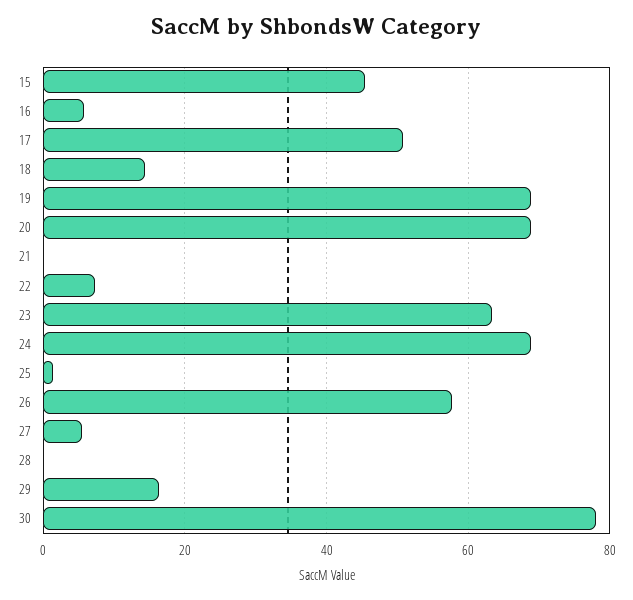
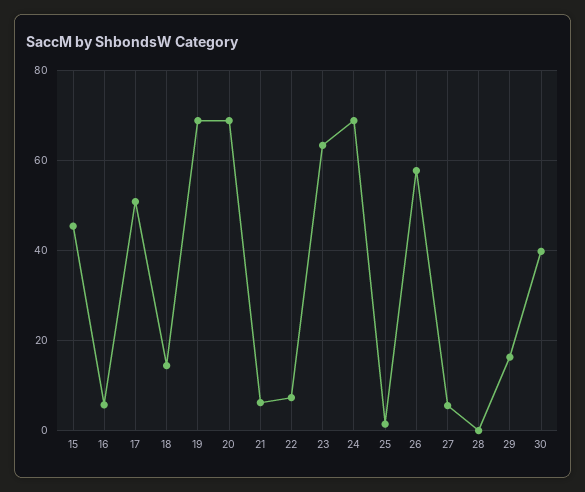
21: 0 -> 6
30: 78 -> 40

